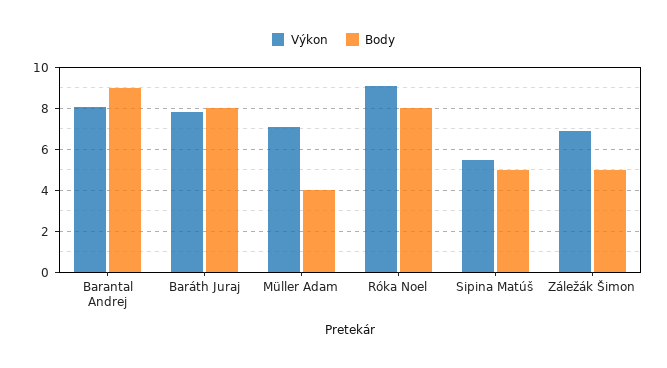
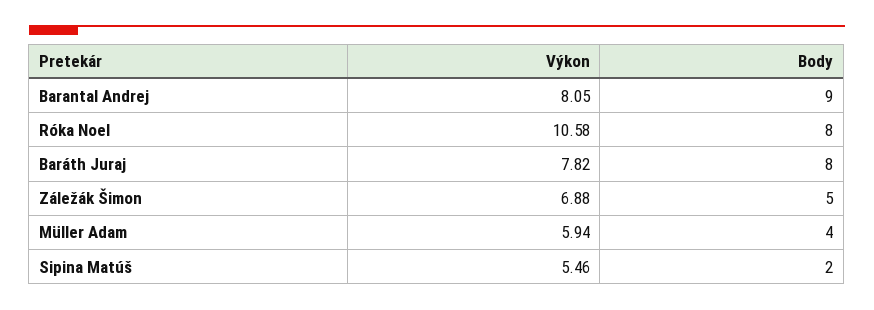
Výkon, Müller Adam: 7 -> 5.94
Výkon, Róka Noel: 9 -> 10.58
Body, Sipina Matúš: 5 -> 2

